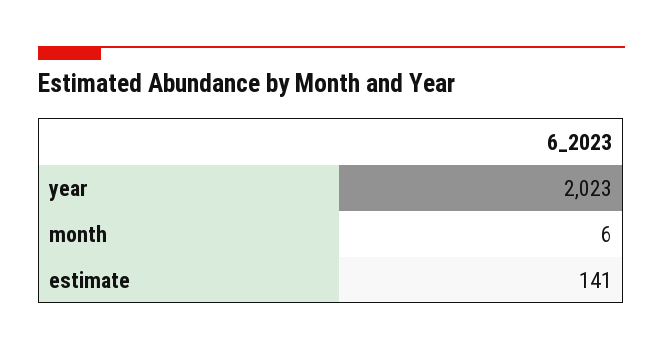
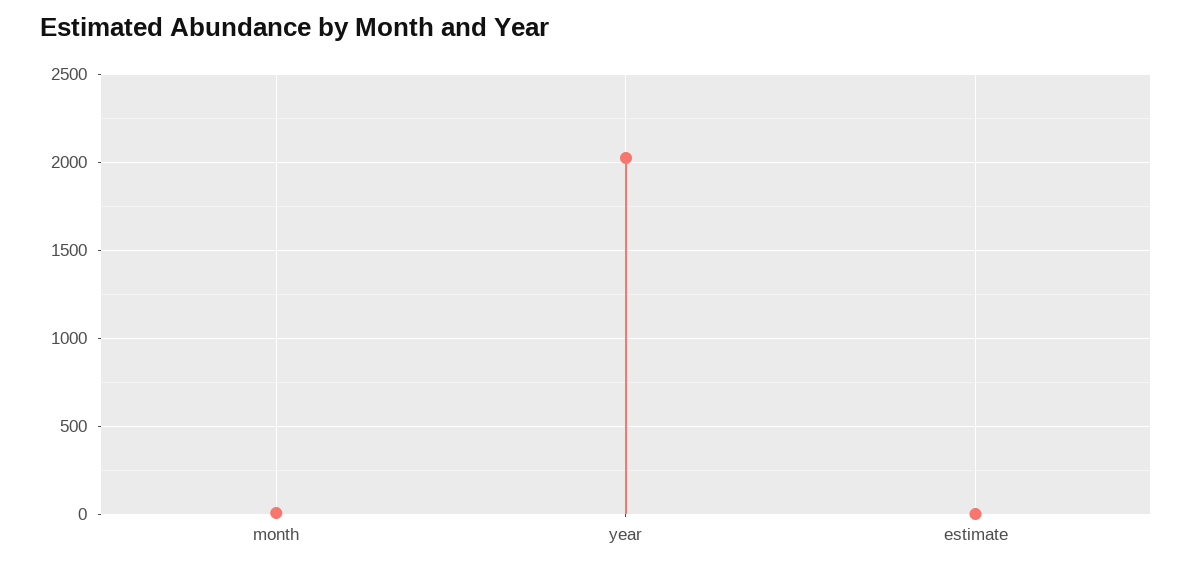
estimate: 141 -> 0

